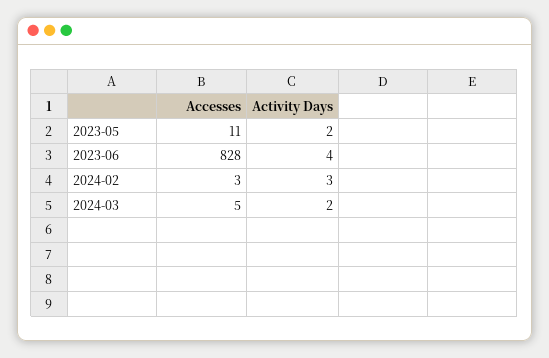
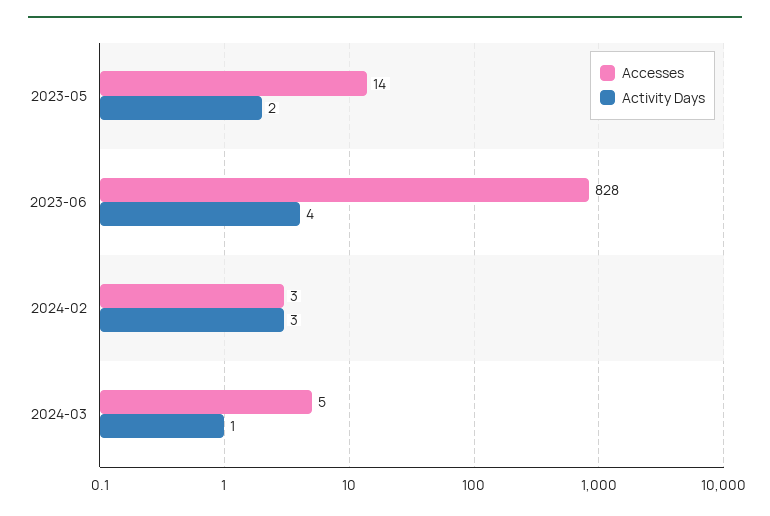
Accesses, 2023-05: 11 -> 14
Activity Days, 2024-03: 2 -> 1

